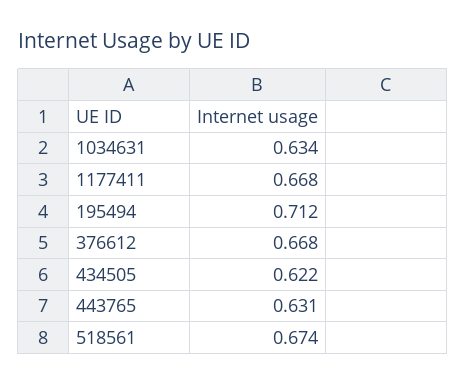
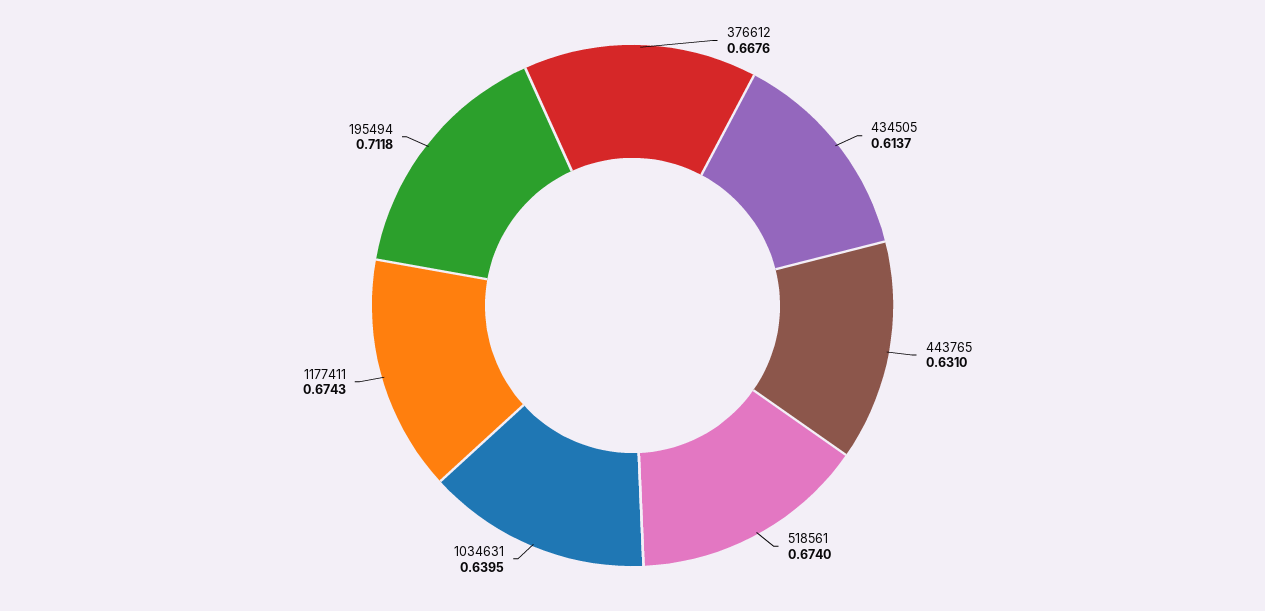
1034631: 0.634 -> 0.6395
1177411: 0.668 -> 0.6743
434505: 0.622 -> 0.6137

